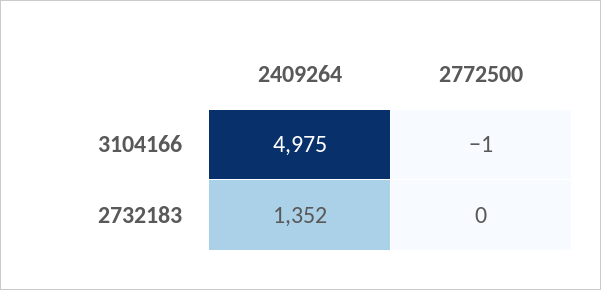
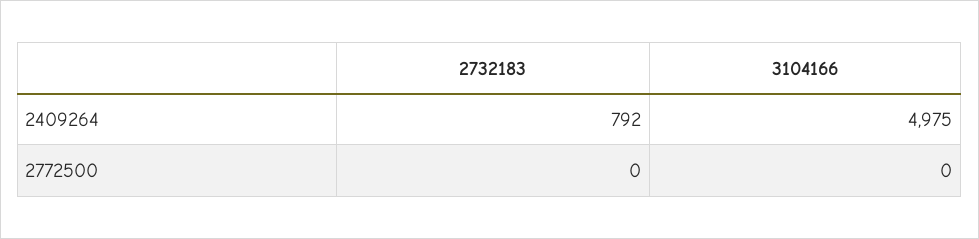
2772500, 3104166: -1 -> 0
2409264, 2732183: 1352 -> 792

